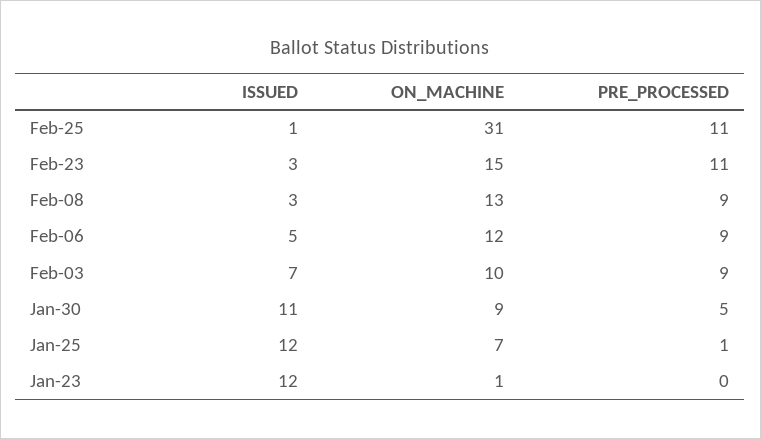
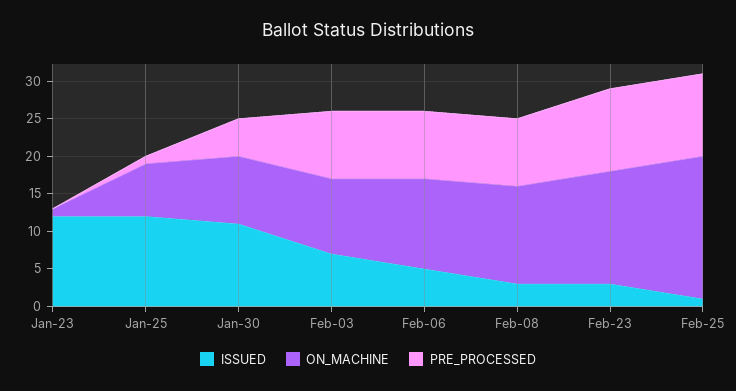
ON_MACHINE, Feb-25: 31 -> 20

